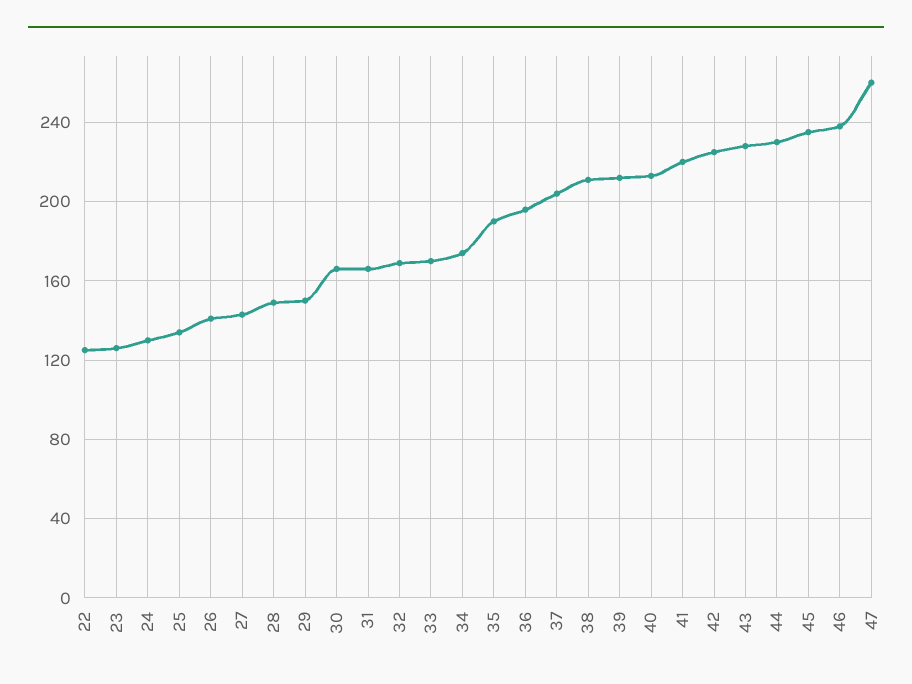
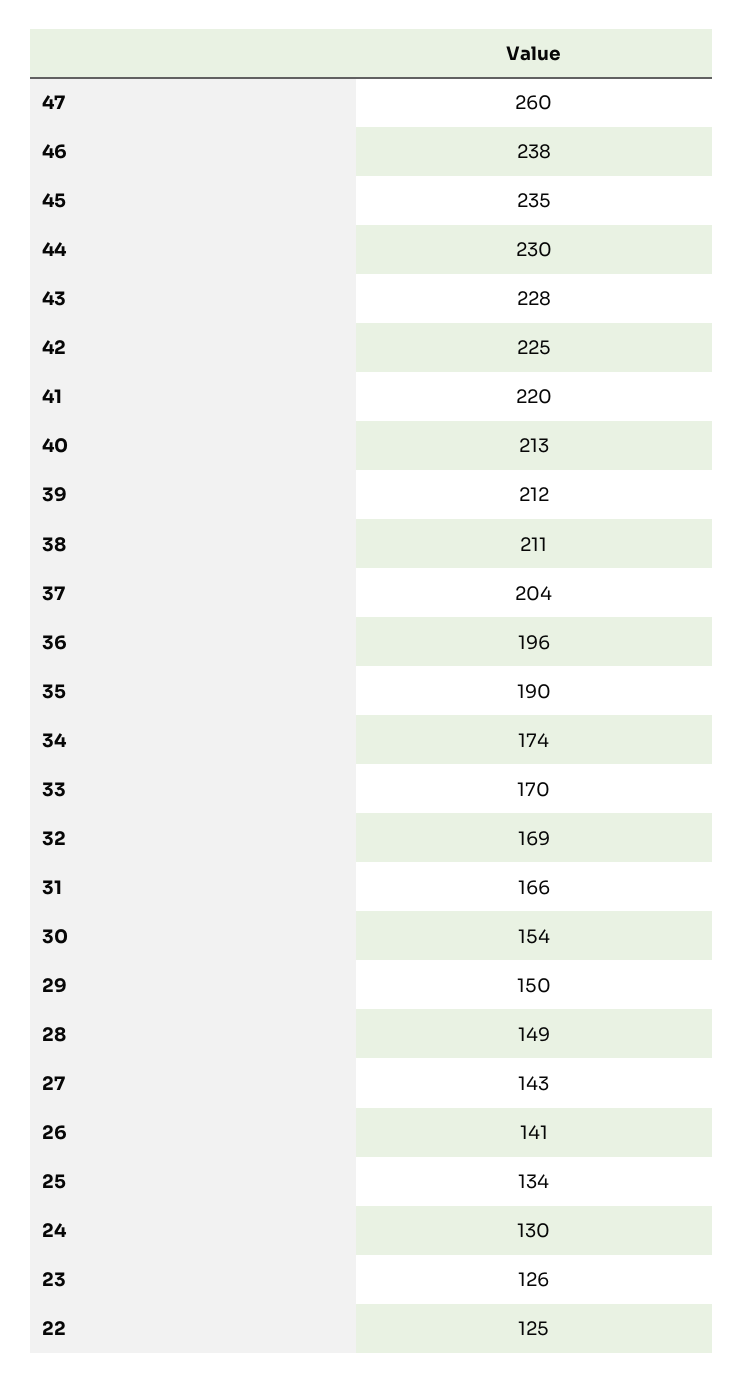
30: 165 -> 154

